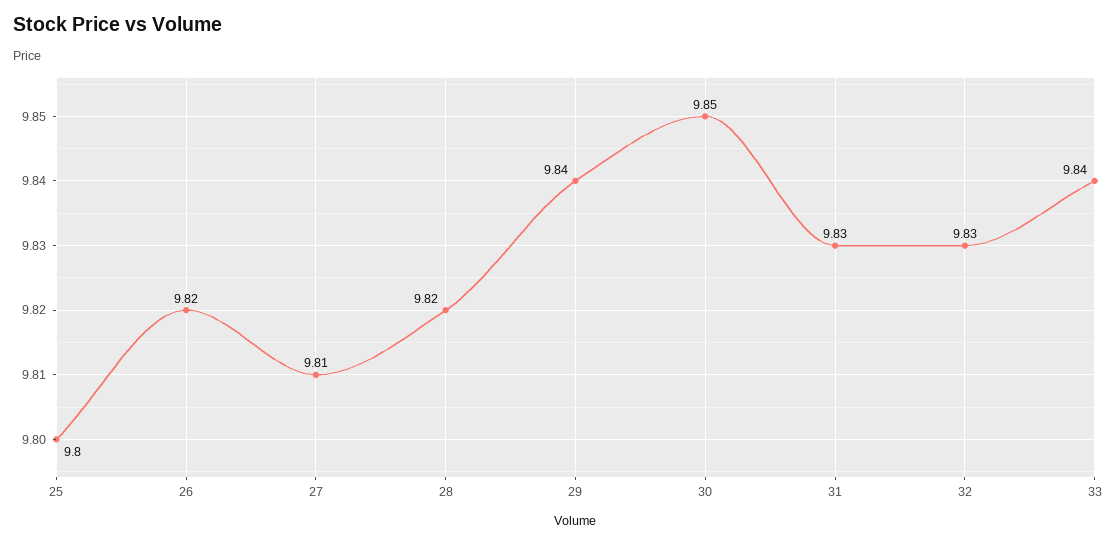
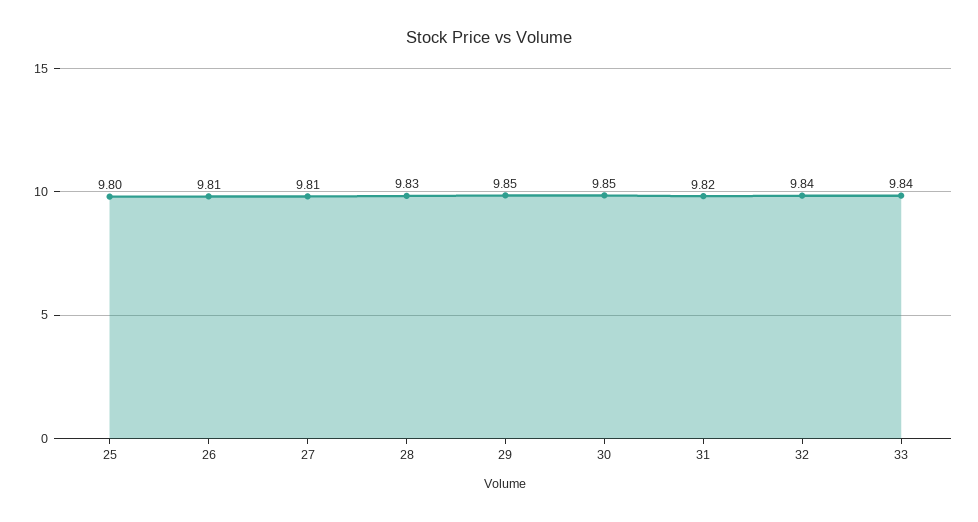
26: 9.82 -> 9.81
28: 9.82 -> 9.83
29: 9.84 -> 9.85
31: 9.83 -> 9.82
32: 9.83 -> 9.84

